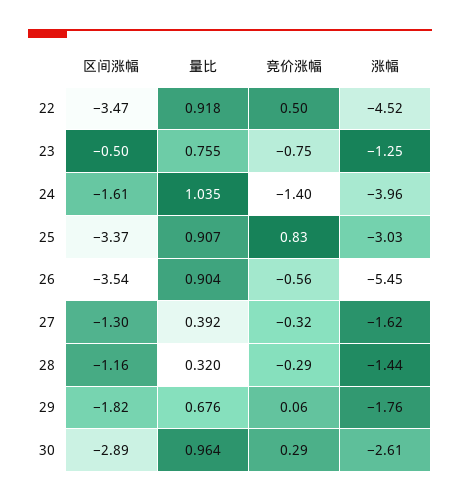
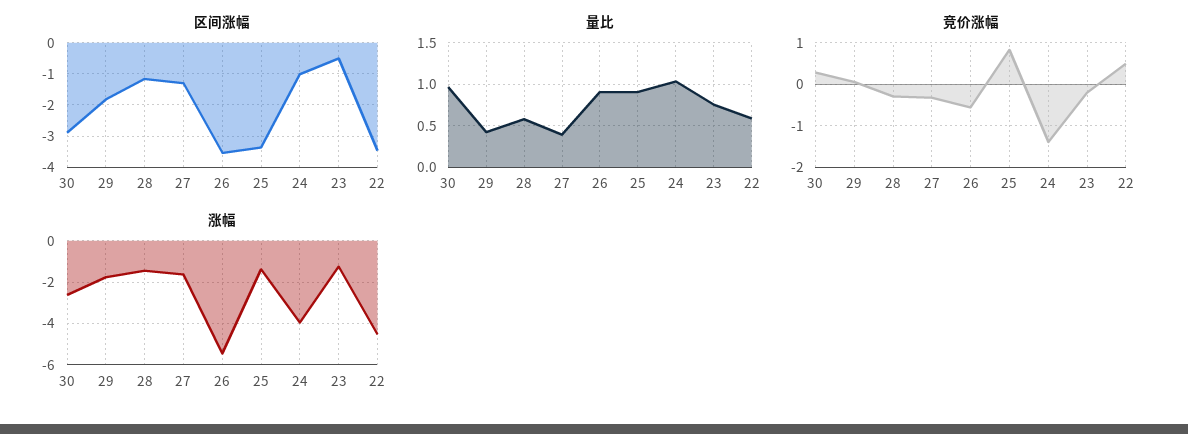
量比, 22: 0.918 -> 0.6
竞价涨幅, 23: -0.75 -> -0.2
区间涨幅, 24: -1.61 -> -1
涨幅, 25: -3.03 -> -1.5
量比, 28: 0.32 -> 0.6
量比, 29: 0.676 -> 0.4

